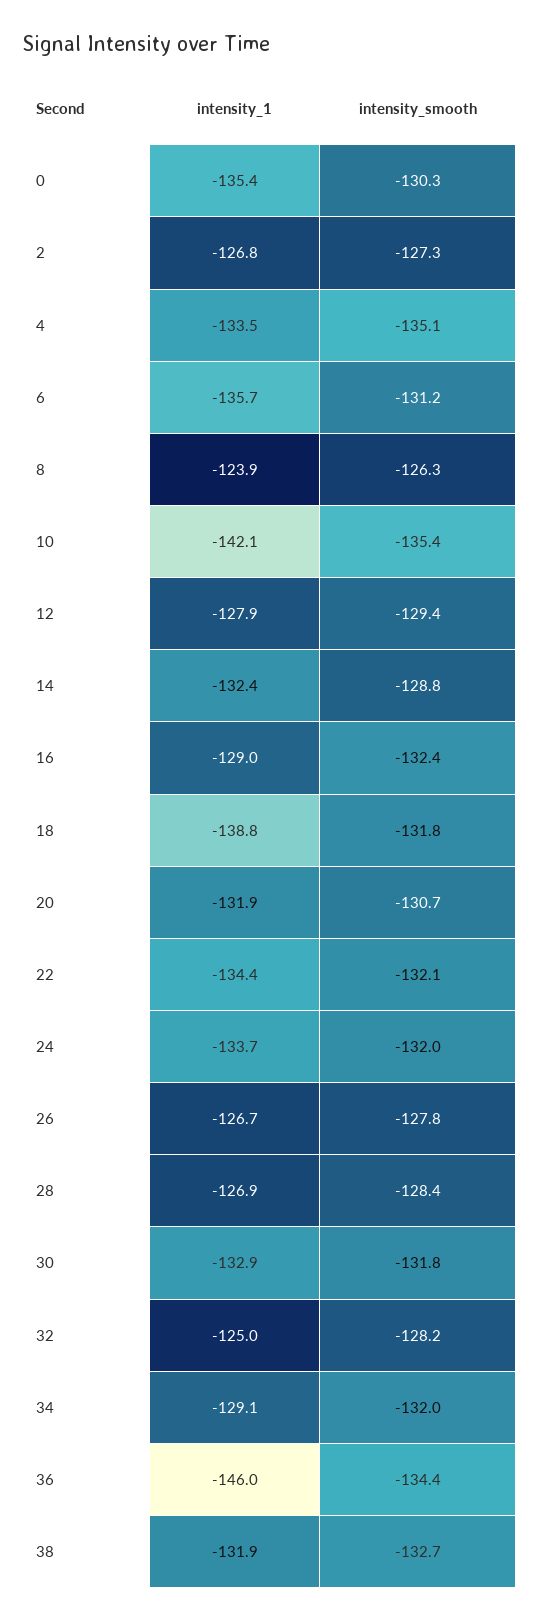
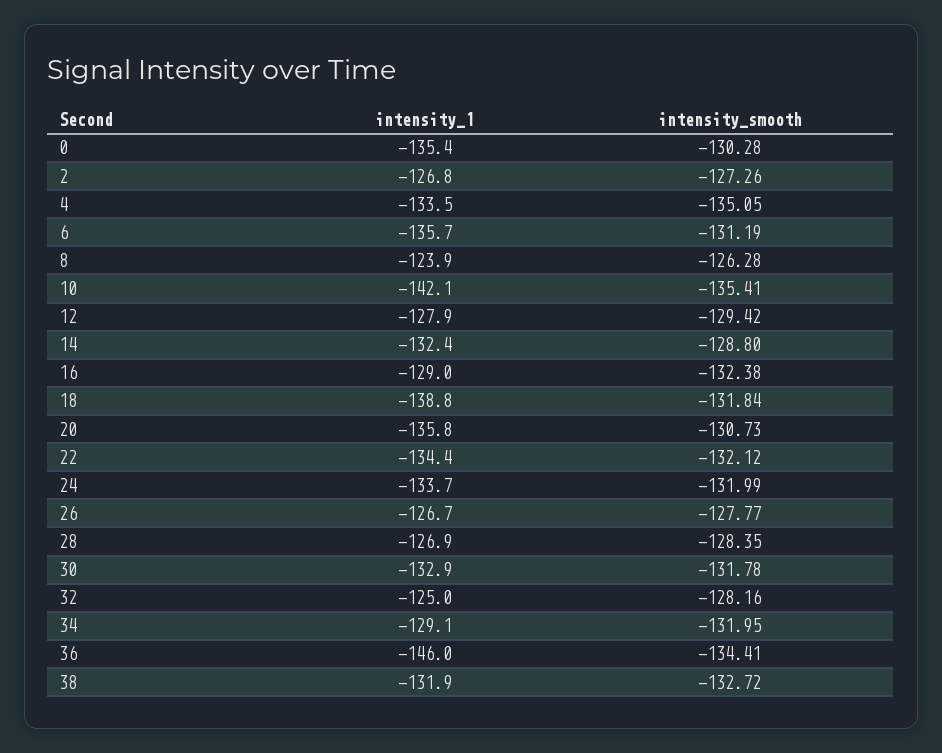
intensity_1, 20: -131.9 -> -135.8

